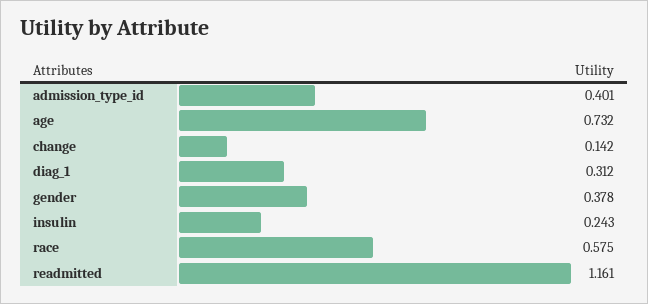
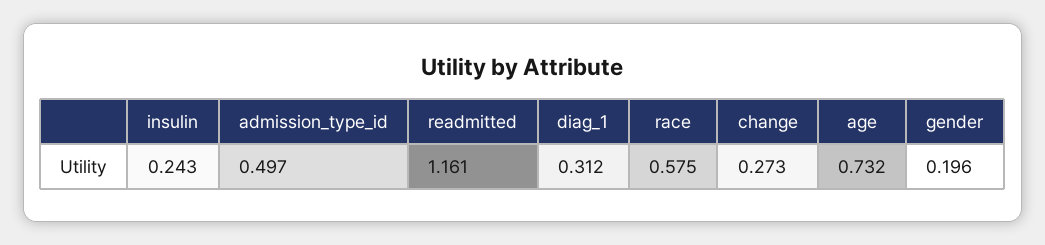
admission_type_id: 0.401 -> 0.497
change: 0.142 -> 0.273
gender: 0.378 -> 0.196

